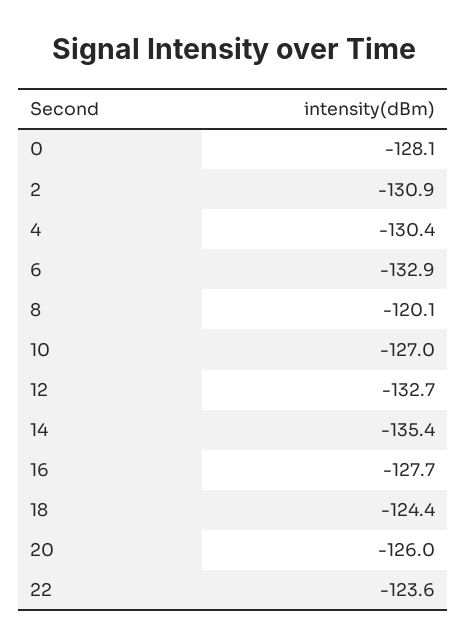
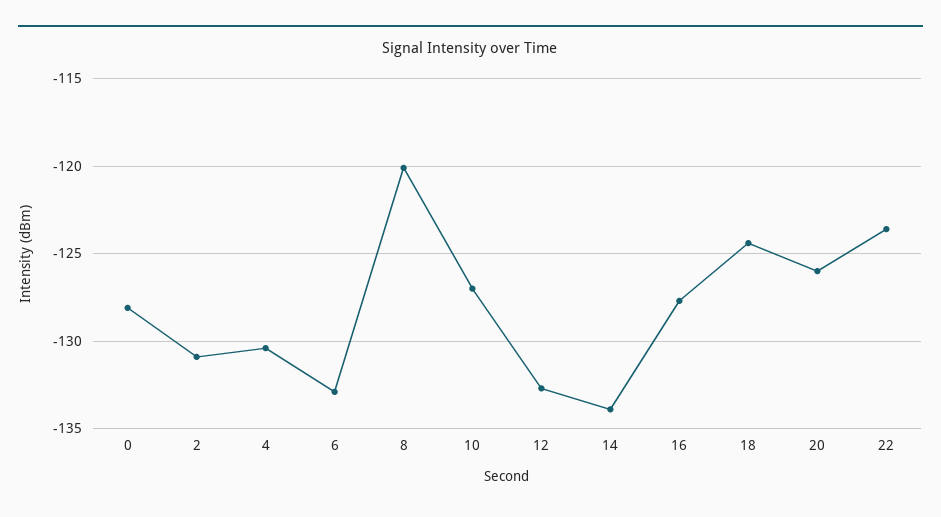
14: -135.4 -> -134

